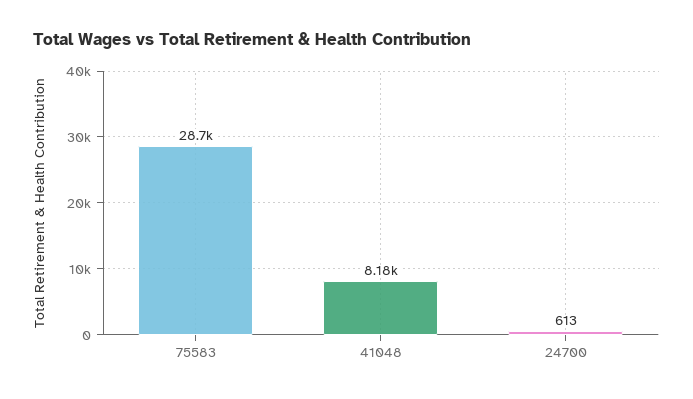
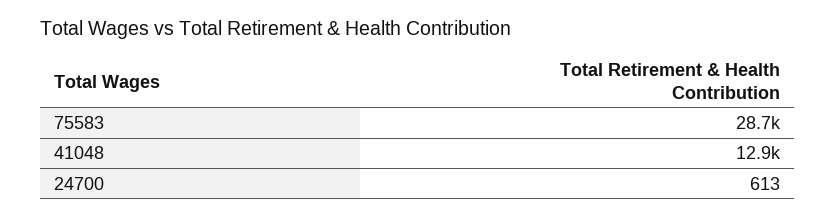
41048: 8180 -> 12900

